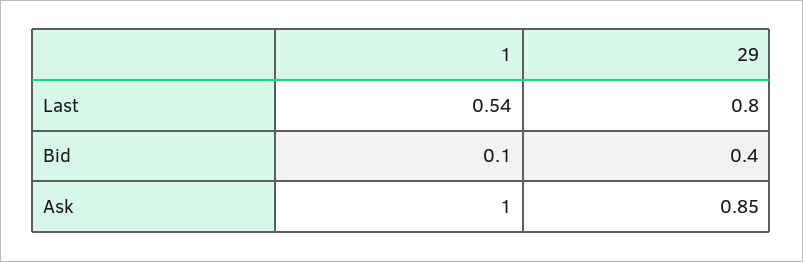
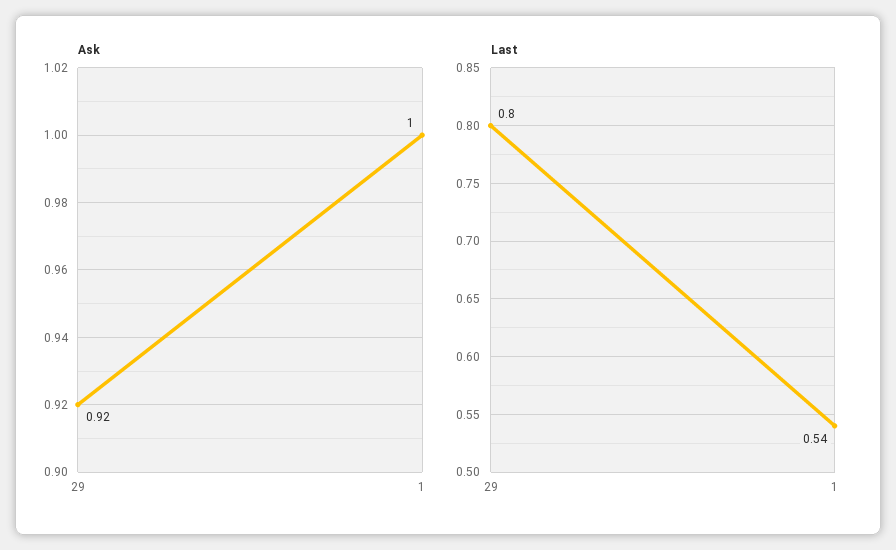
Bid, 1: 0.1 -> none
Bid, 29: 0.4 -> none
Ask, 29: 0.85 -> 0.92

